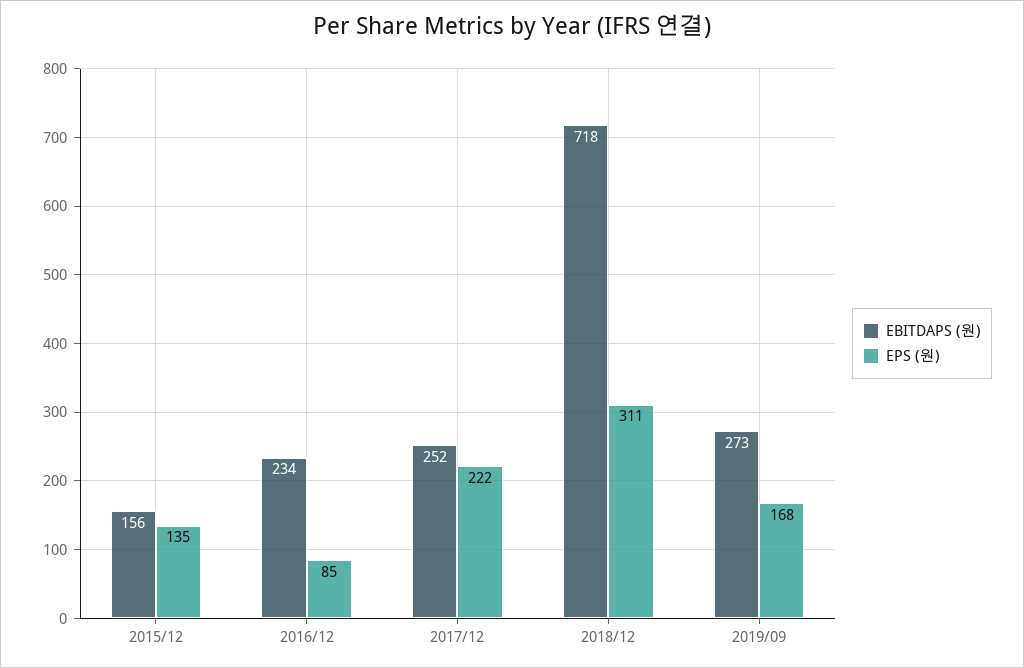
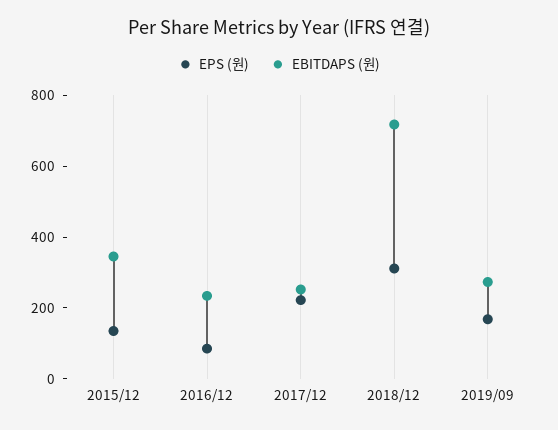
EBITDAPS (원), 2015/12: 156 -> 350

